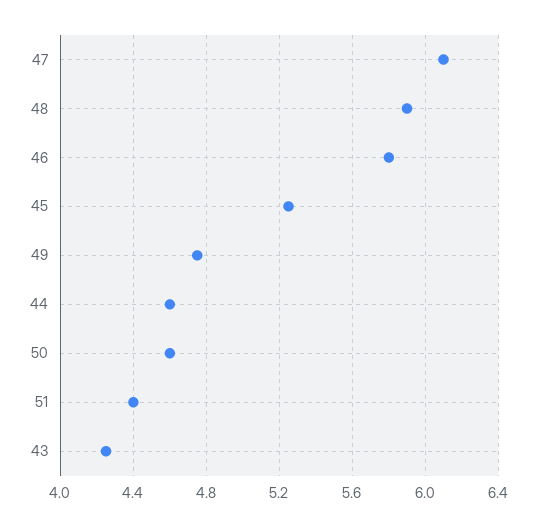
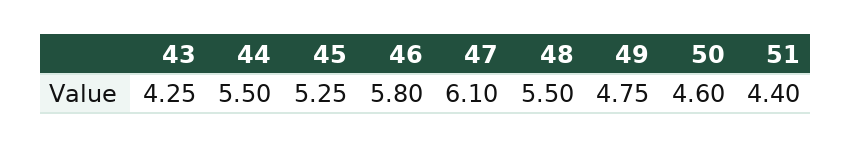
48: 5.9 -> 5.5
44: 4.6 -> 5.5

